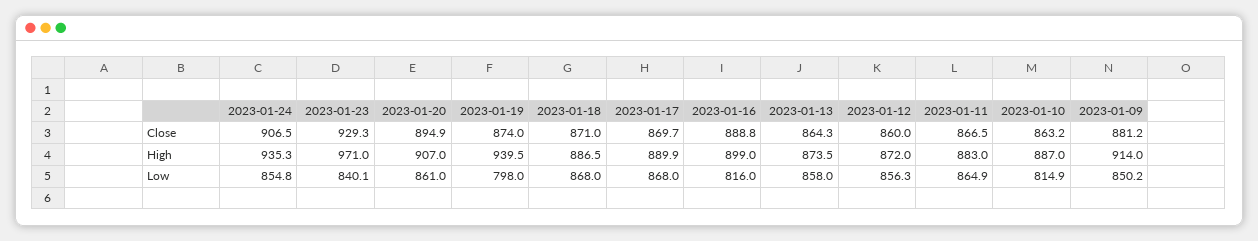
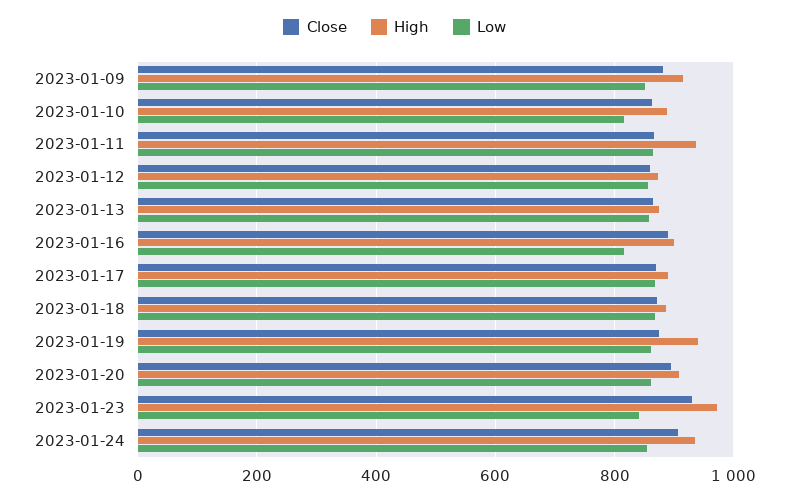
High, 2023-01-11: 883 -> 940
Low, 2023-01-19: 798 -> 860

